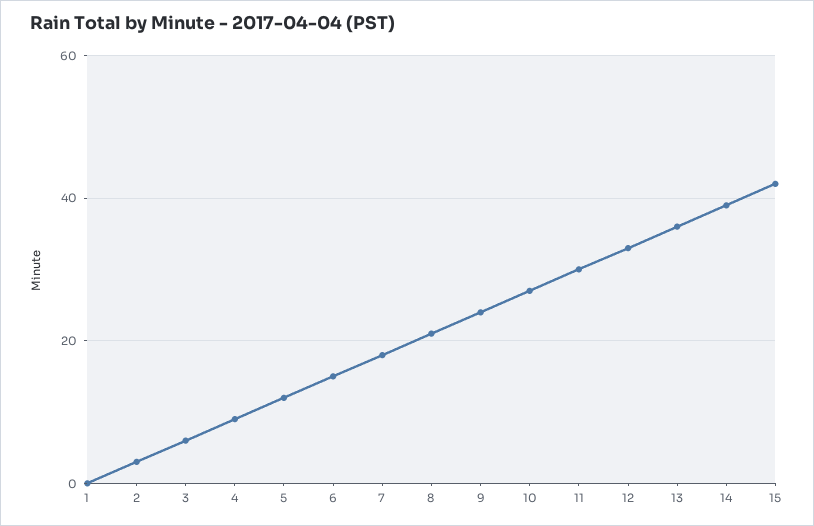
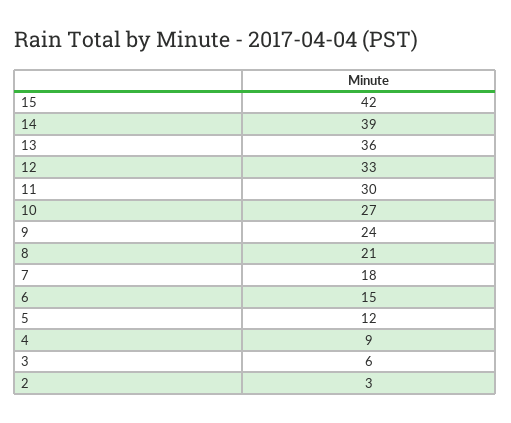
1: 0 -> none

